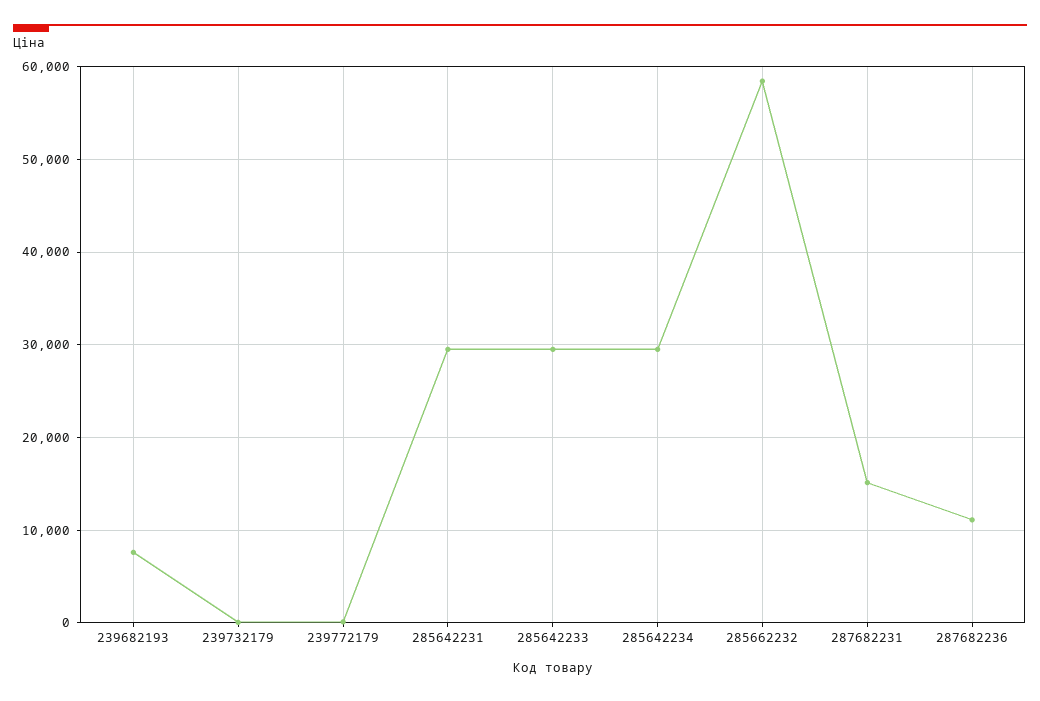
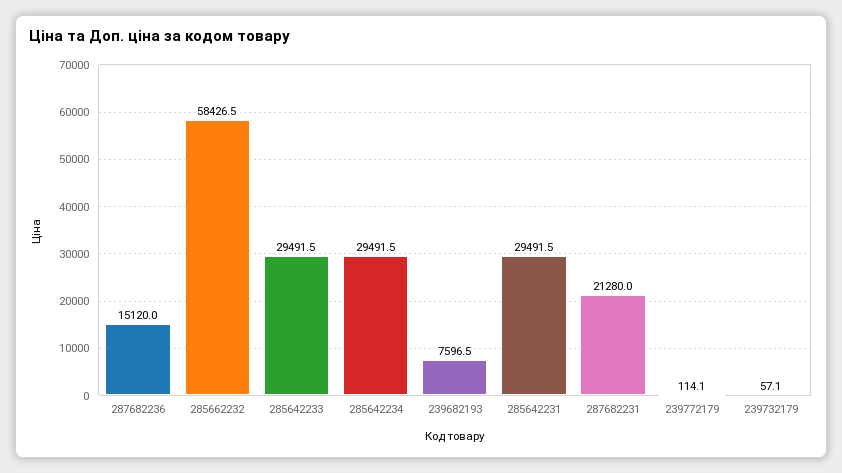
287682231: 15000 -> 21280
287682236: 11000 -> 15120

